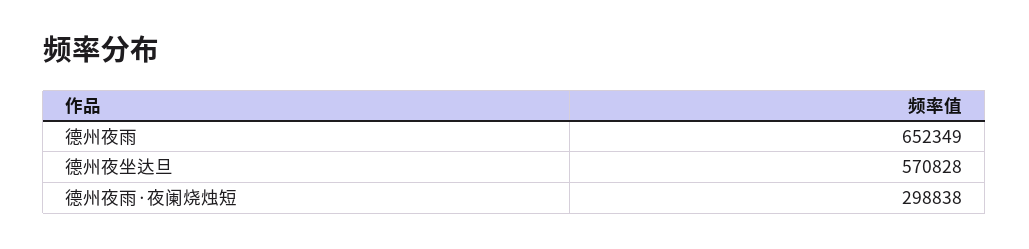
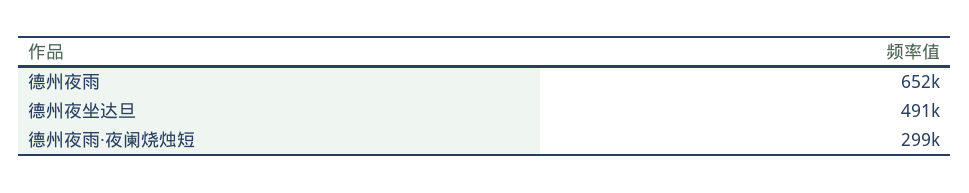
德州夜坐达旦: 570828 -> 491000

